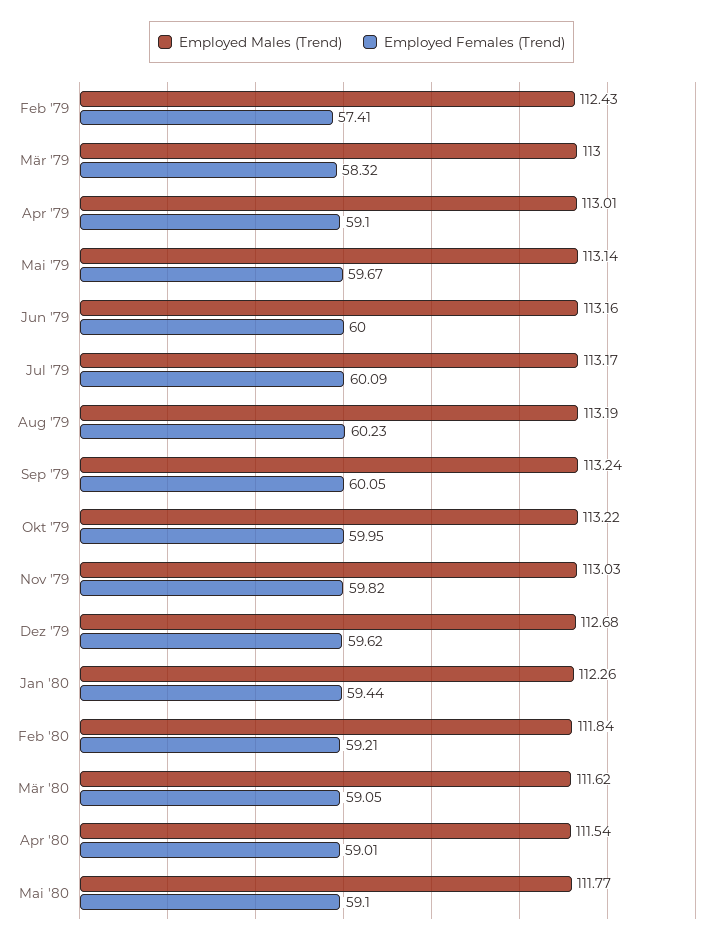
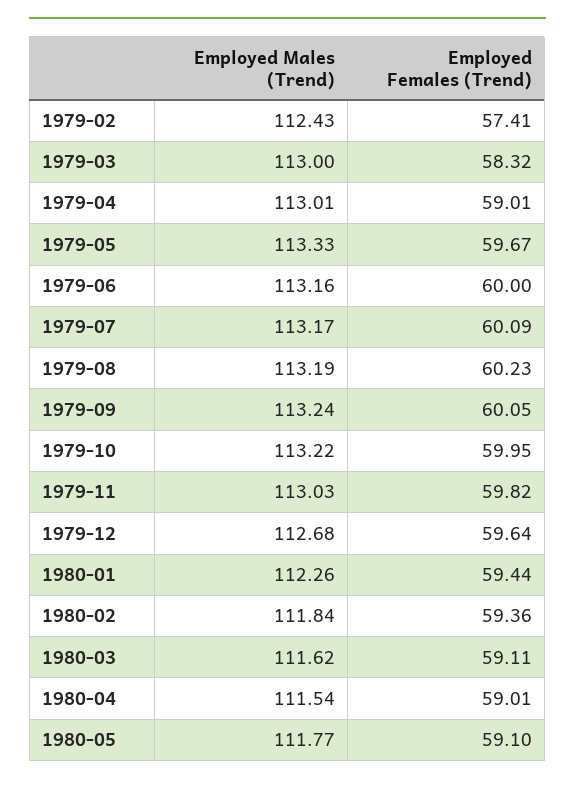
Employed Females (Trend), Apr '79: 59.1 -> 59.01
Employed Males (Trend), Mai '79: 113.14 -> 113.33
Employed Females (Trend), Dez '79: 59.62 -> 59.64
Employed Females (Trend), Feb '80: 59.21 -> 59.36
Employed Females (Trend), Mär '80: 59.05 -> 59.11

